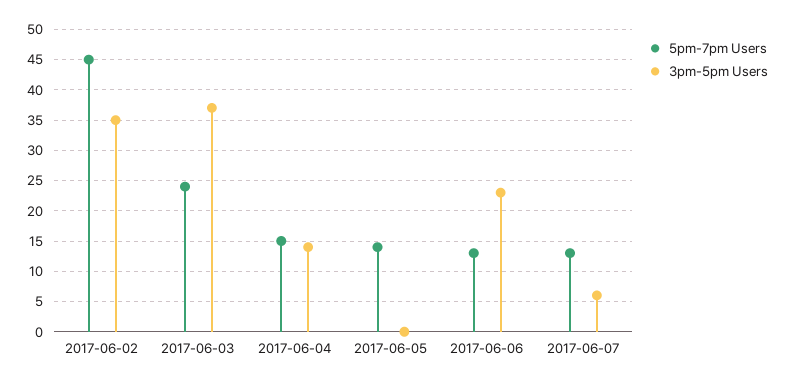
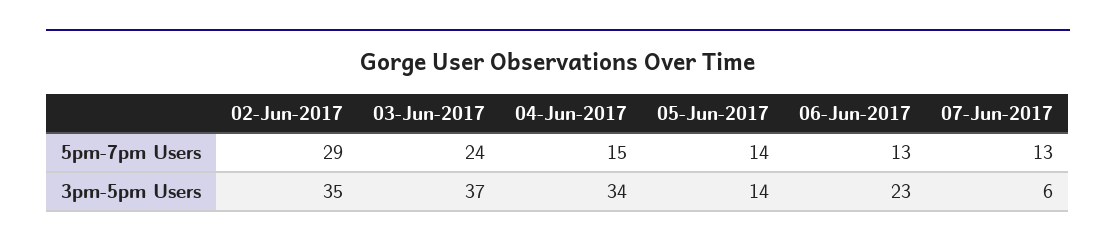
5pm-7pm Users, 2017-06-02: 45 -> 29
3pm-5pm Users, 2017-06-04: 14 -> 34
3pm-5pm Users, 2017-06-05: 0 -> 14

